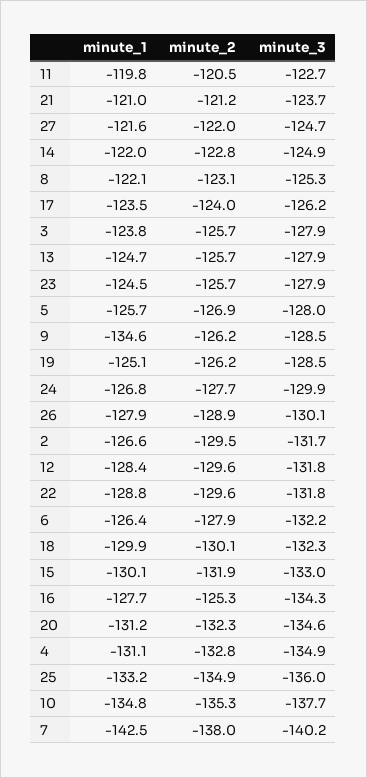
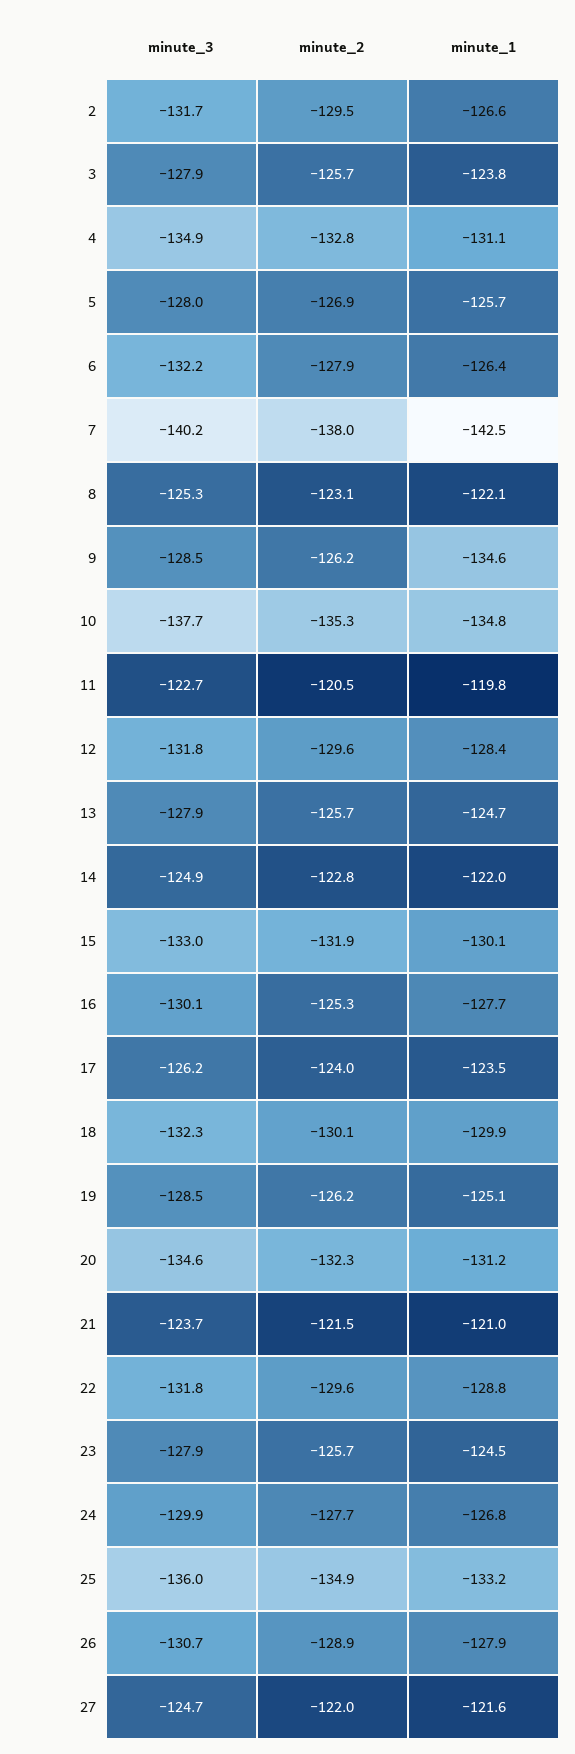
minute_2, 21: -121.2 -> -121.5
minute_3, 26: -130.1 -> -130.7
minute_3, 16: -134.3 -> -130.1

